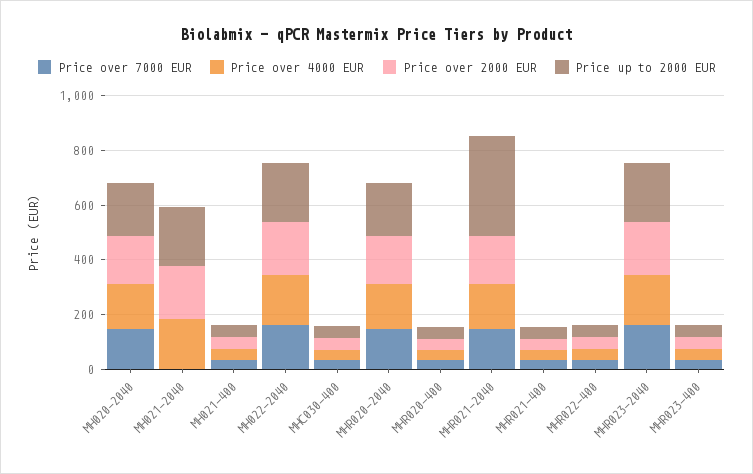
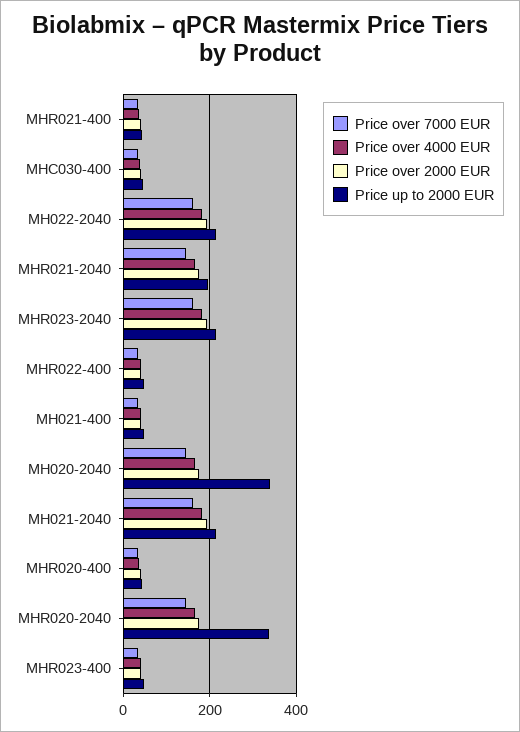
Price up to 2000 EUR, MH020-2040: 200 -> 340
Price over 7000 EUR, MH021-2040: 0 -> 160
Price up to 2000 EUR, MHR020-2040: 200 -> 340
Price up to 2000 EUR, MHR021-2040: 350 -> 200

